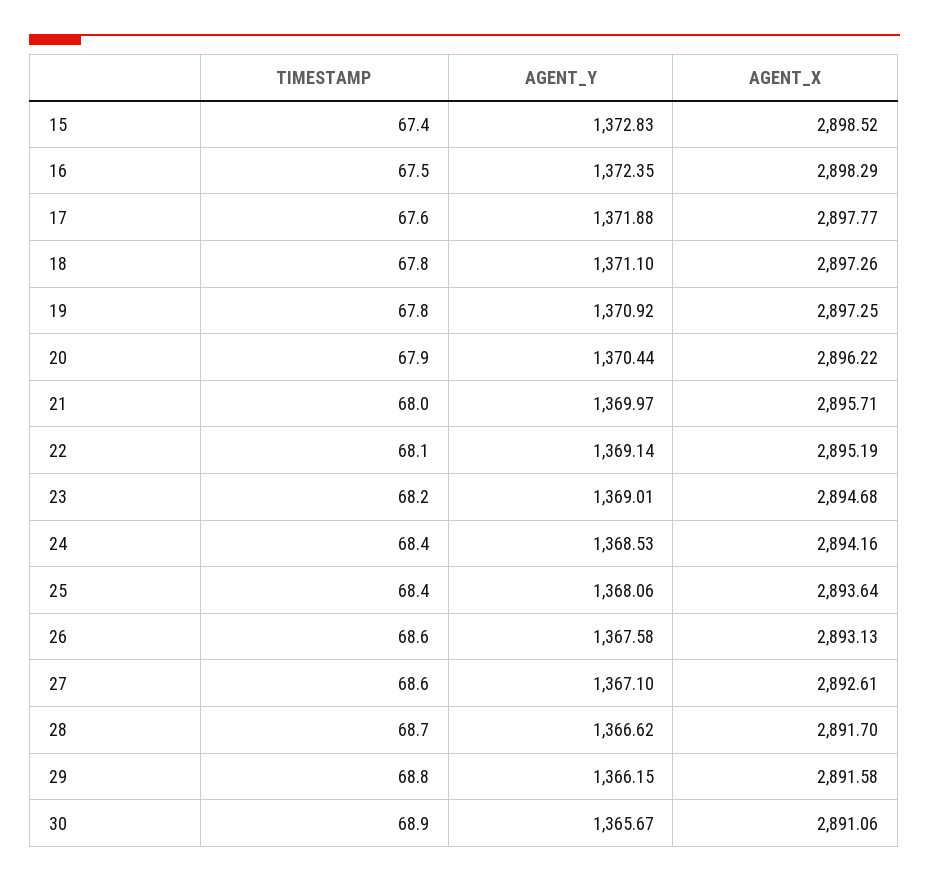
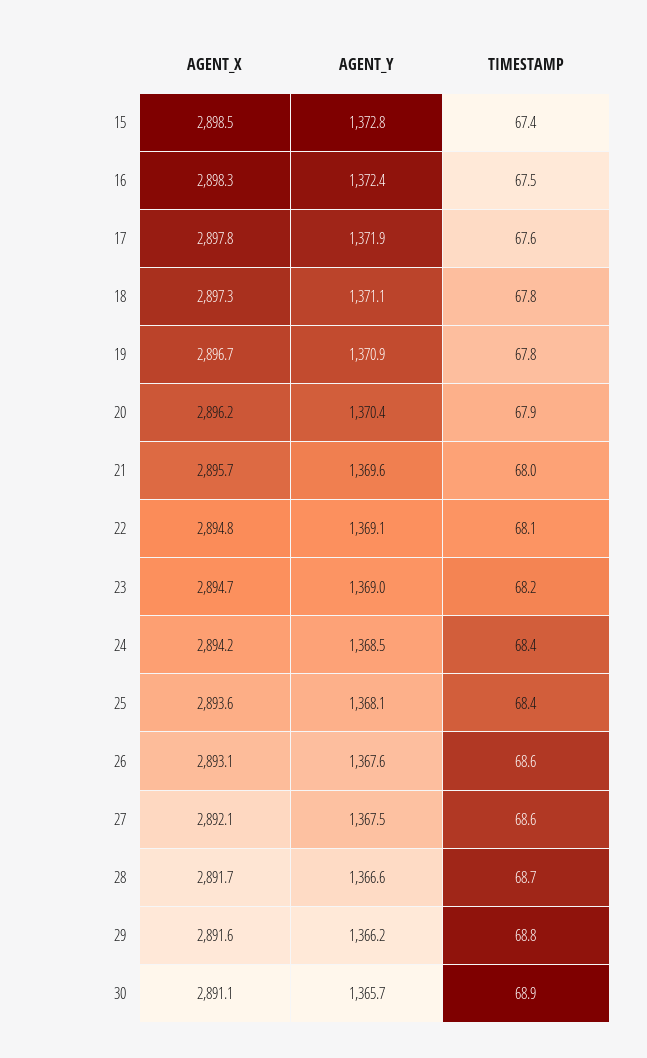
AGENT_X, 19: 2897.25 -> 2896.7
AGENT_Y, 21: 1369.97 -> 1369.6
AGENT_X, 22: 2895.19 -> 2894.8
AGENT_Y, 27: 1367.1 -> 1367.5
AGENT_X, 27: 2892.61 -> 2892.1

